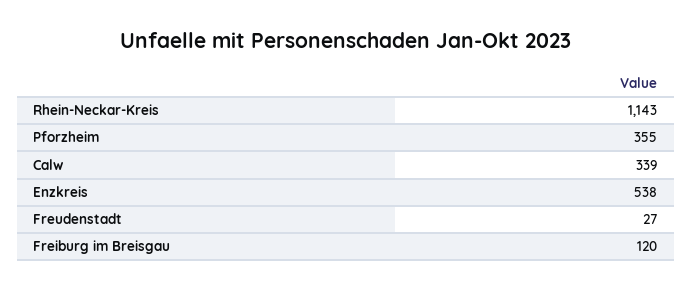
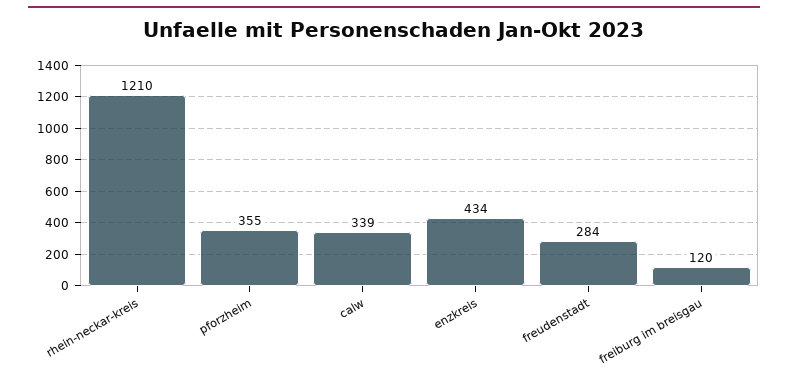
Rhein-Neckar-Kreis: 1143 -> 1210
Enzkreis: 538 -> 434
Freudenstadt: 27 -> 284

